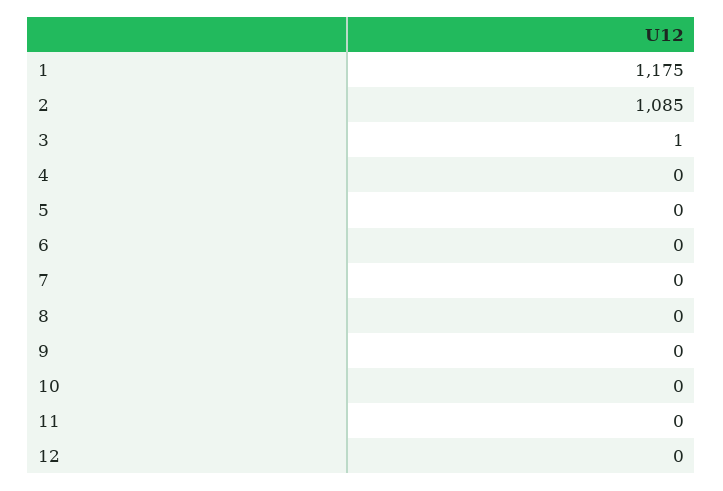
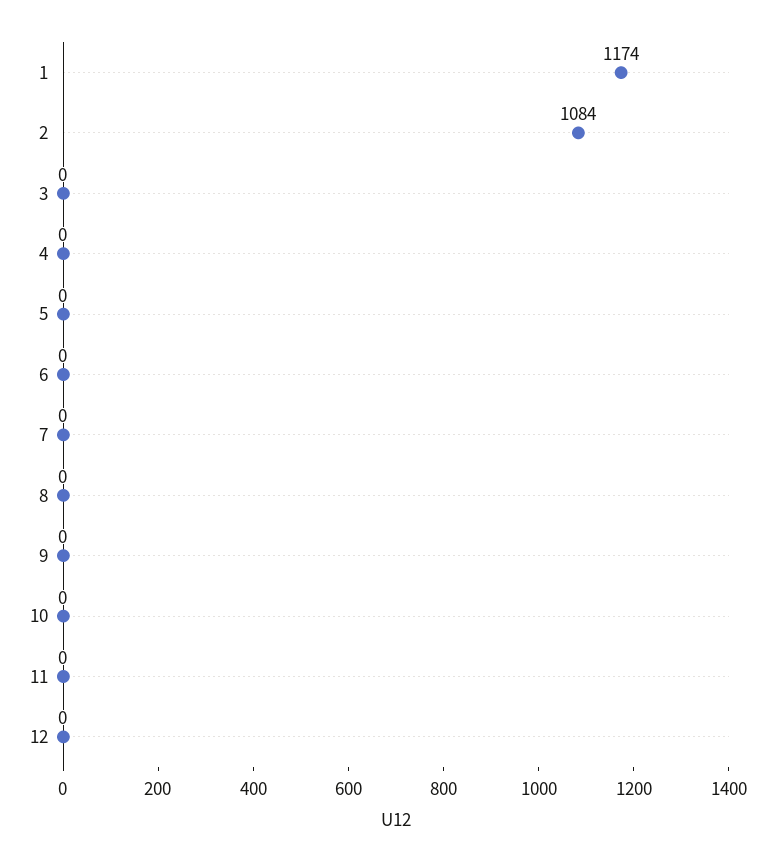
1: 1175 -> 1174
2: 1085 -> 1084
3: 1 -> 0

